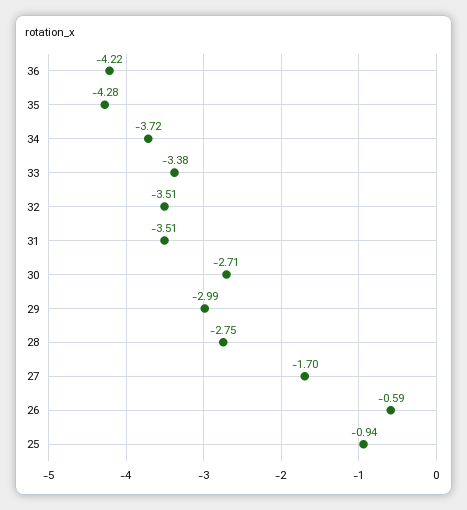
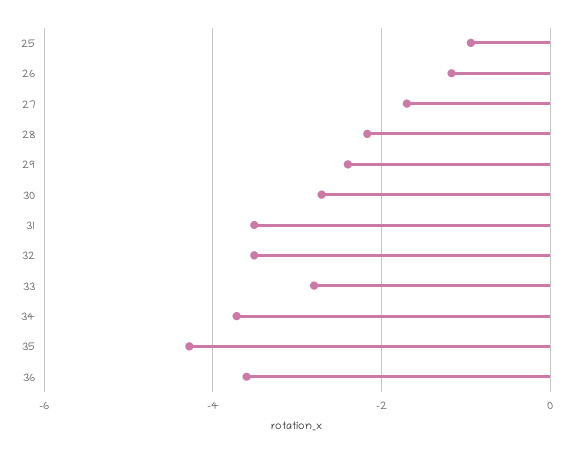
36: -4.22 -> -3.6
33: -3.38 -> -2.8
29: -2.99 -> -2.4
28: -2.75 -> -2.2
26: -0.59 -> -1.2

